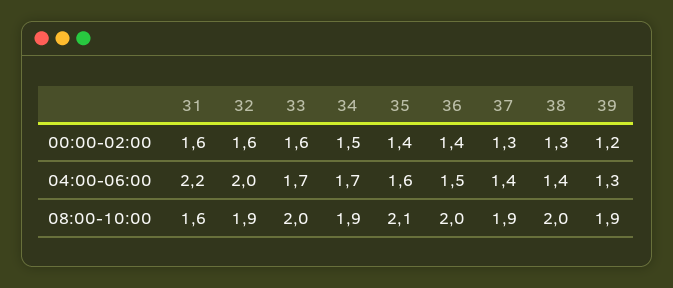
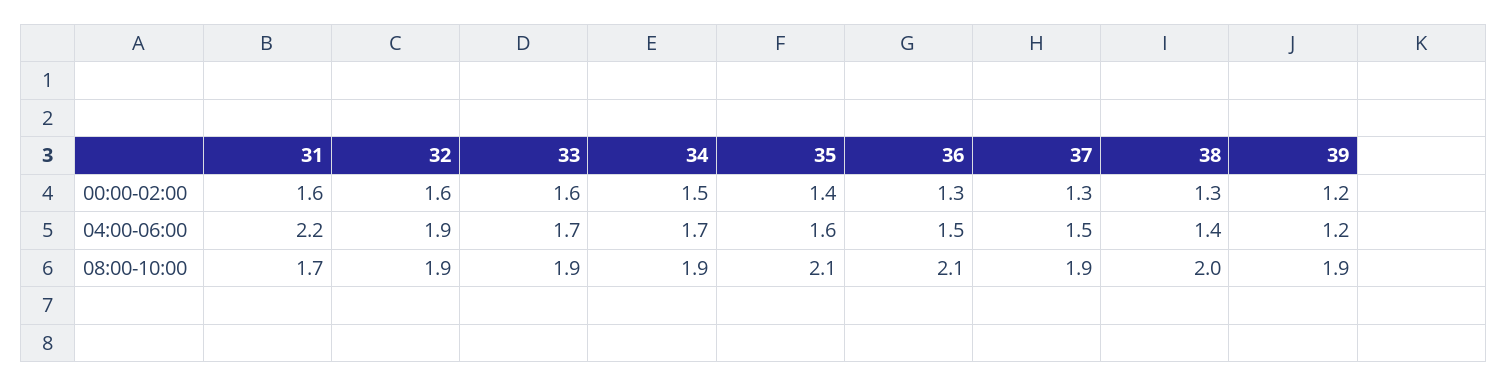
36, 00:00-02:00: 1.4 -> 1.3
32, 04:00-06:00: 2 -> 1.9
37, 04:00-06:00: 1.4 -> 1.5
39, 04:00-06:00: 1.3 -> 1.2
31, 08:00-10:00: 1.6 -> 1.7
33, 08:00-10:00: 2 -> 1.9
36, 08:00-10:00: 2 -> 2.1

